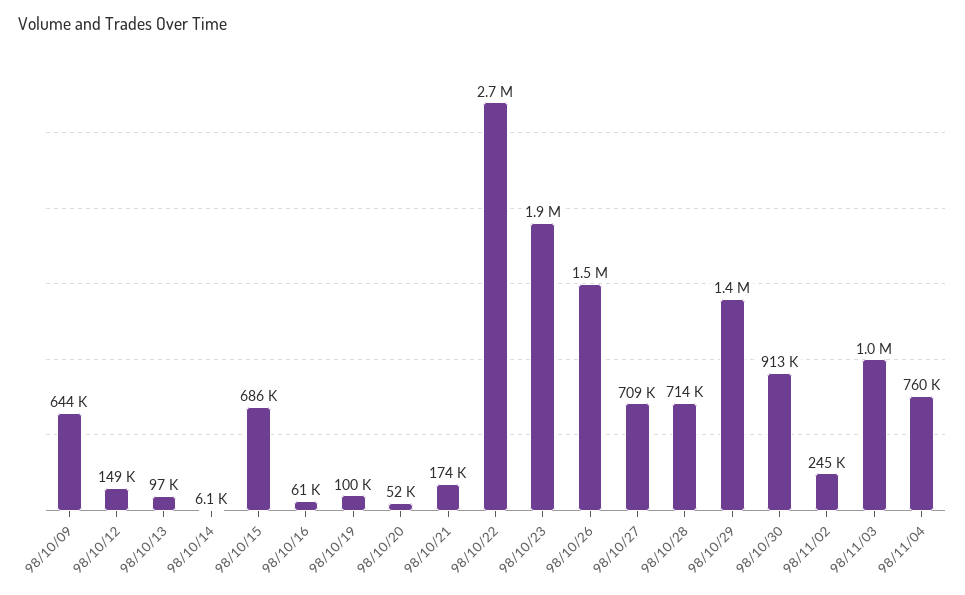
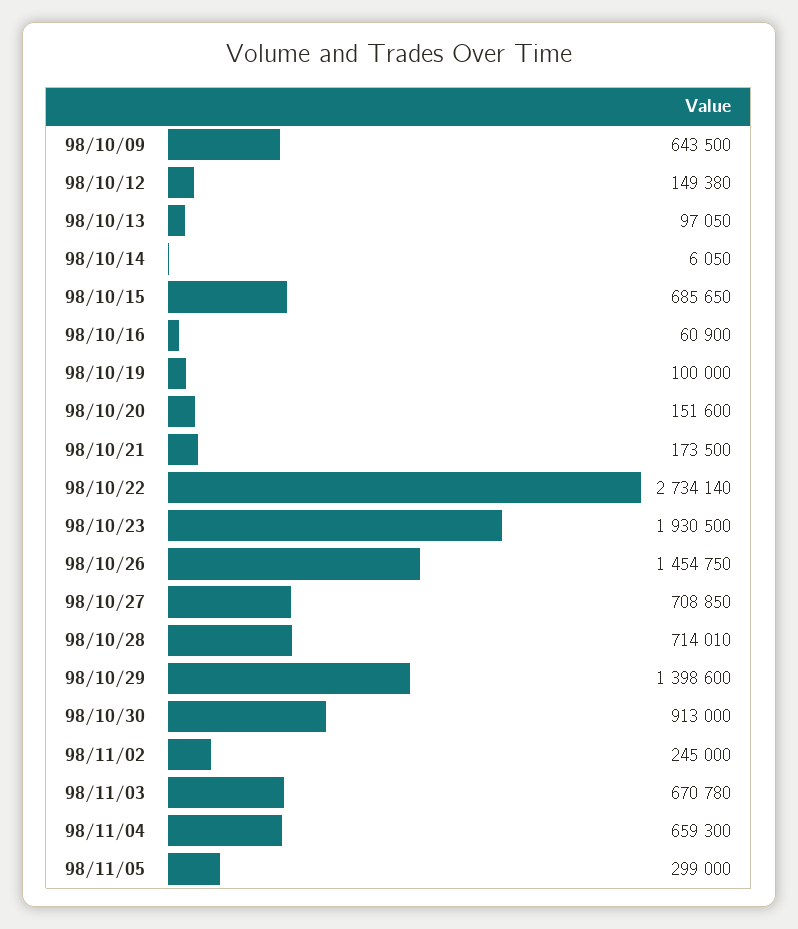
98/10/20: 52000 -> 151600
98/11/03: 1000000 -> 670780
98/11/04: 760000 -> 659300
98/11/05: none -> 299000

